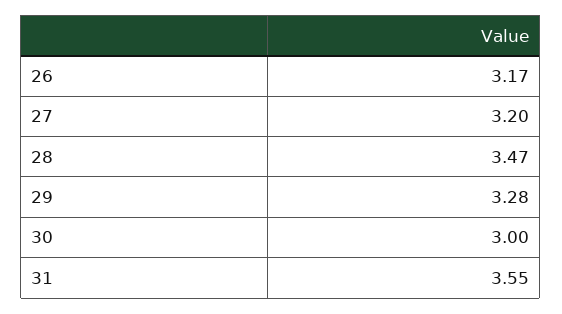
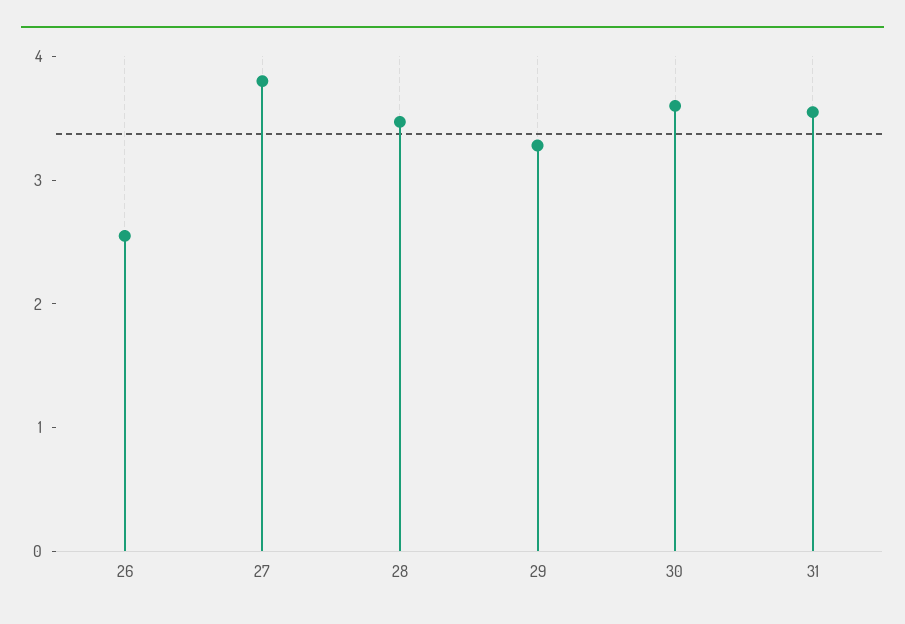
26: 3.17 -> 2.6
27: 3.2 -> 3.8
30: 3 -> 3.6

